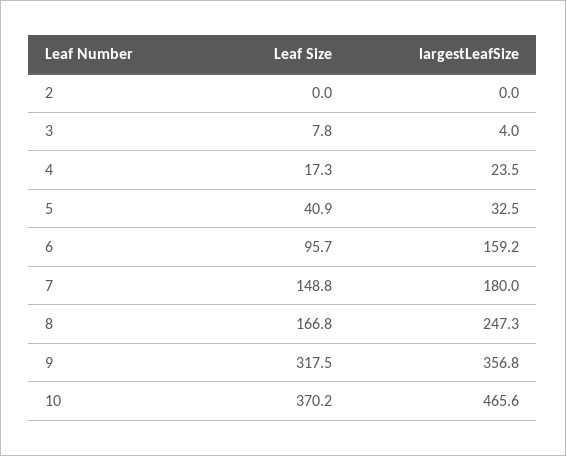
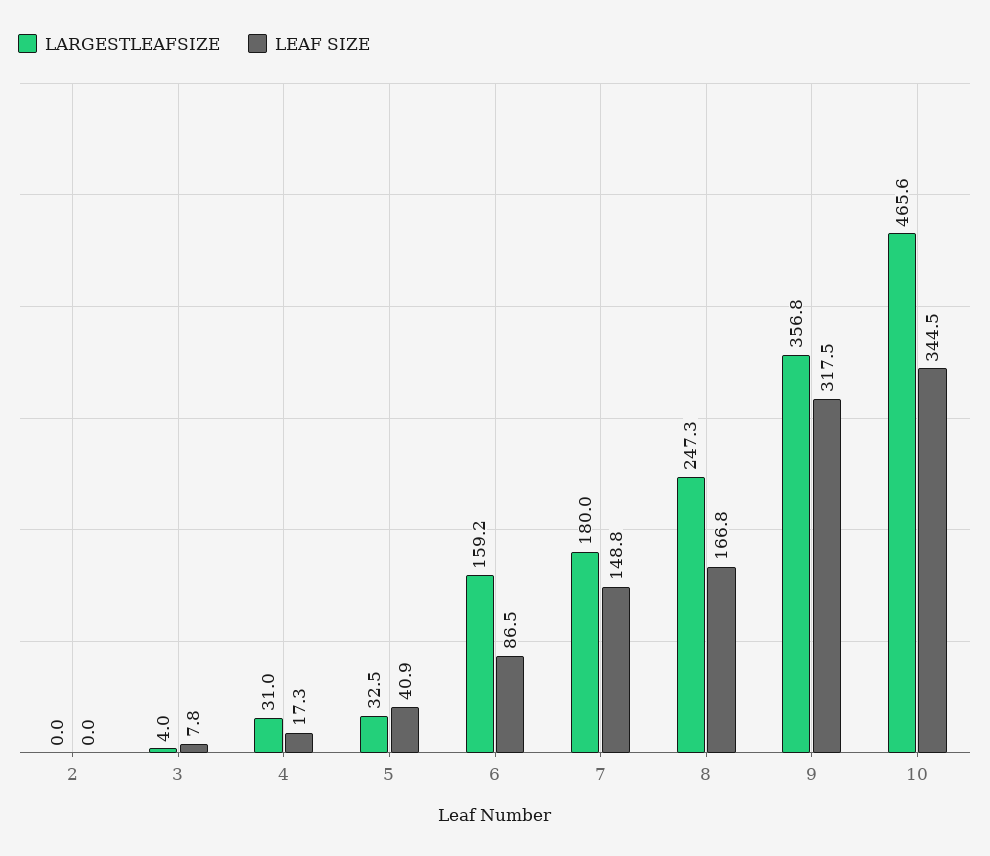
largestLeafSize, 4: 23.5 -> 31
Leaf Size, 6: 95.7 -> 86.5
Leaf Size, 10: 370.2 -> 344.5

